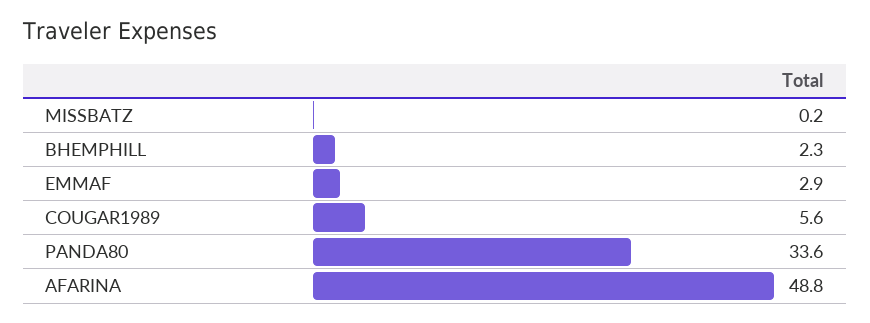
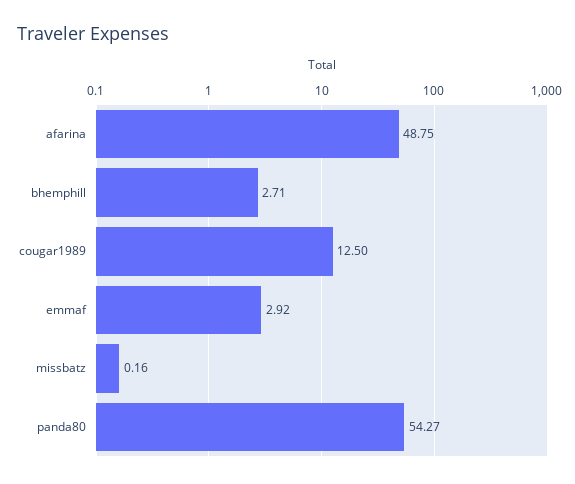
BHEMPHILL: 2.3 -> 2.71
COUGAR1989: 5.6 -> 12.5
PANDA80: 33.6 -> 54.27

